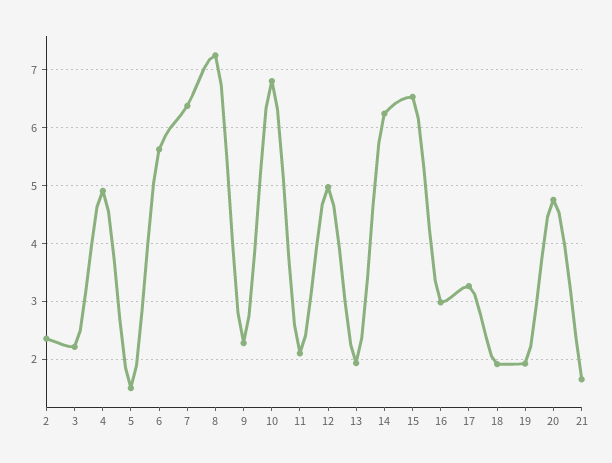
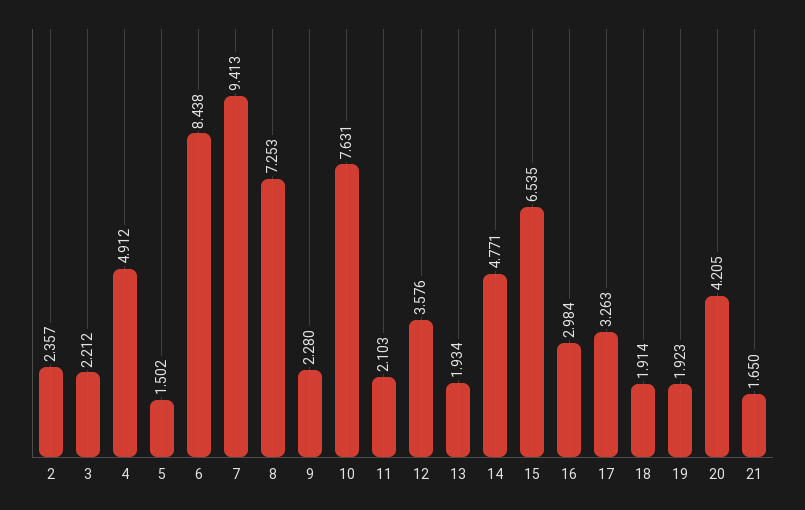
6: 5.6 -> 8.438
7: 6.4 -> 9.413
10: 6.8 -> 7.631
12: 5 -> 3.576
14: 6.2 -> 4.771
20: 4.8 -> 4.205

